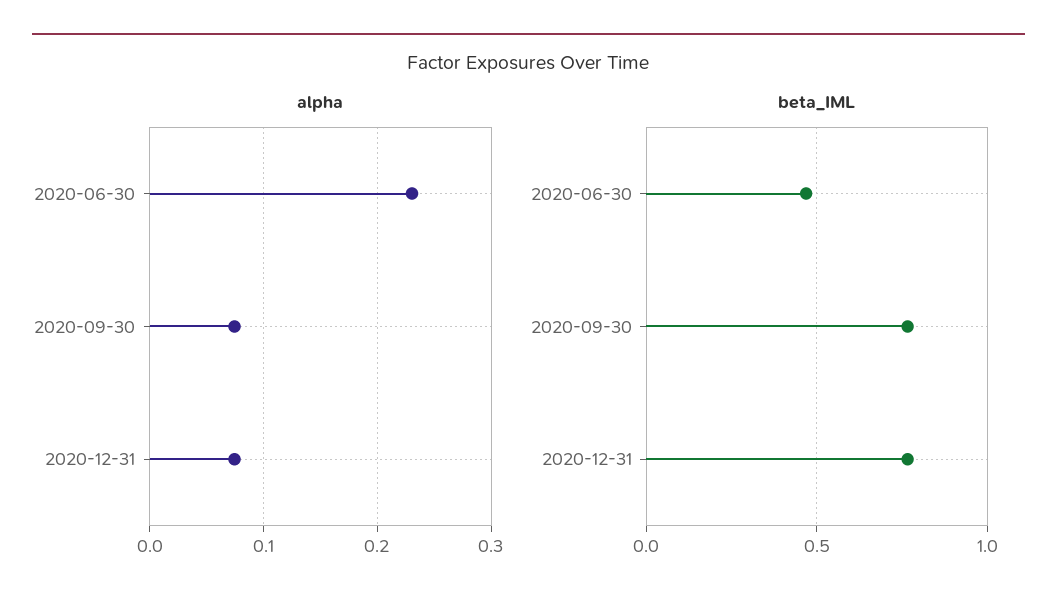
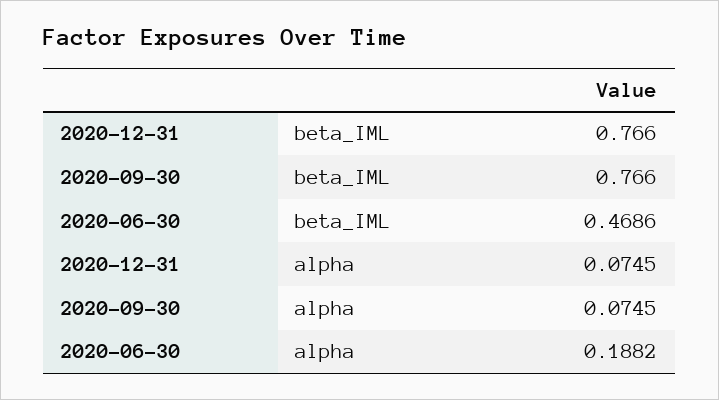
alpha, 2020-06-30: 0.23 -> 0.1882

